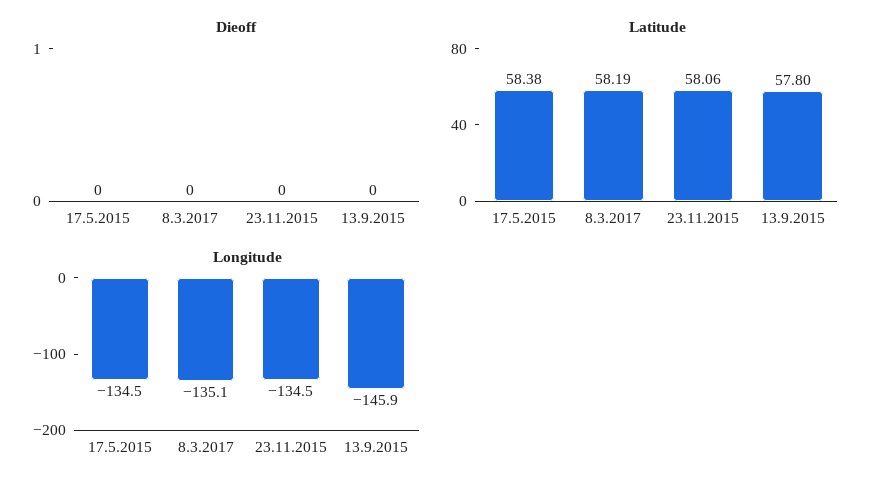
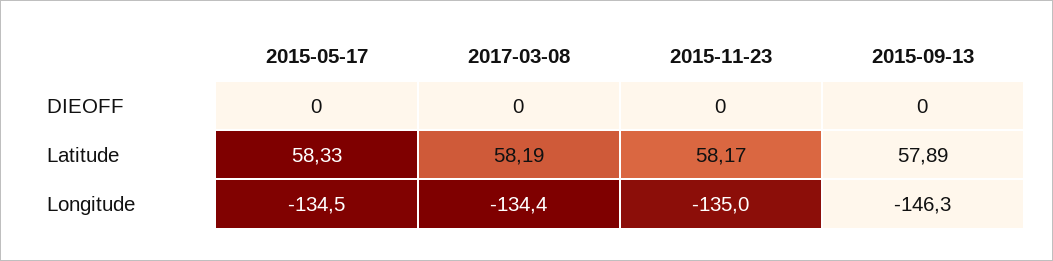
Latitude, 17.5.2015: 58.38 -> 58.33
Latitude, 23.11.2015: 58.06 -> 58.17
Latitude, 13.9.2015: 57.8 -> 57.89
Longitude, 8.3.2017: -135.1 -> -134.4
Longitude, 23.11.2015: -134.5 -> -135
Longitude, 13.9.2015: -145.9 -> -146.3

